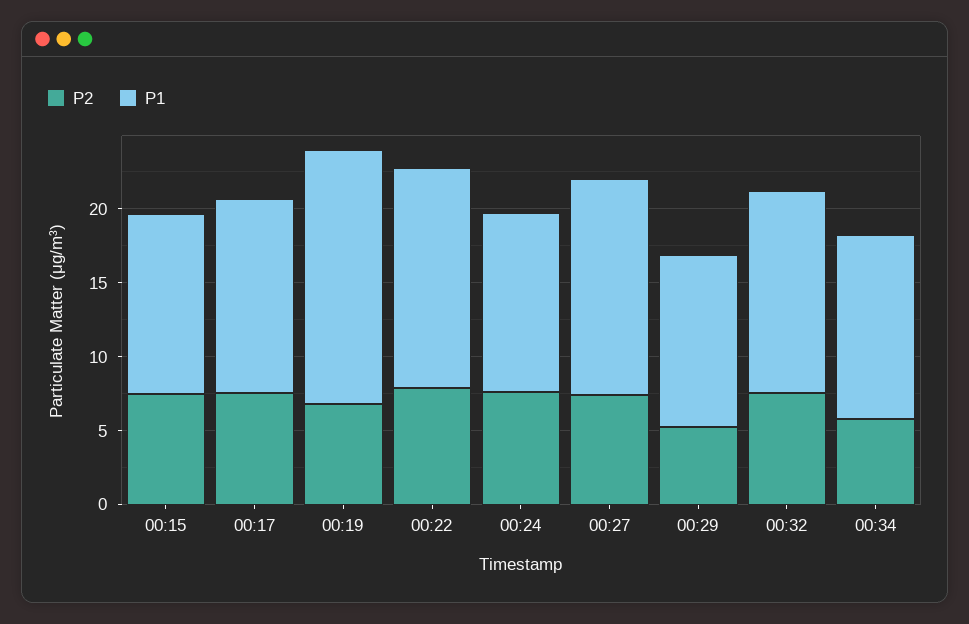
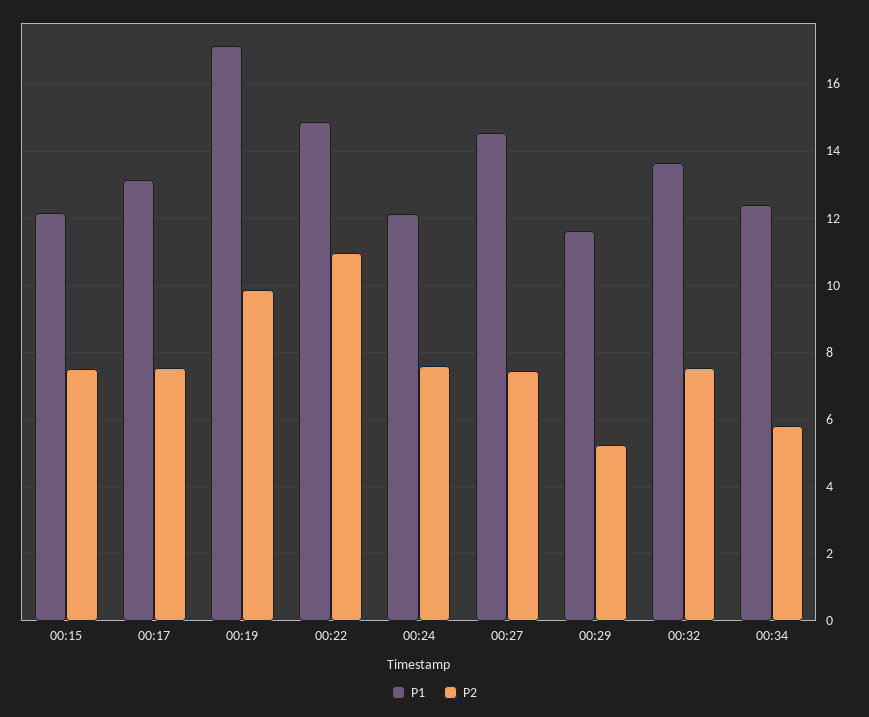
P2, 00:19: 7 -> 9.8
P2, 00:22: 8 -> 11

